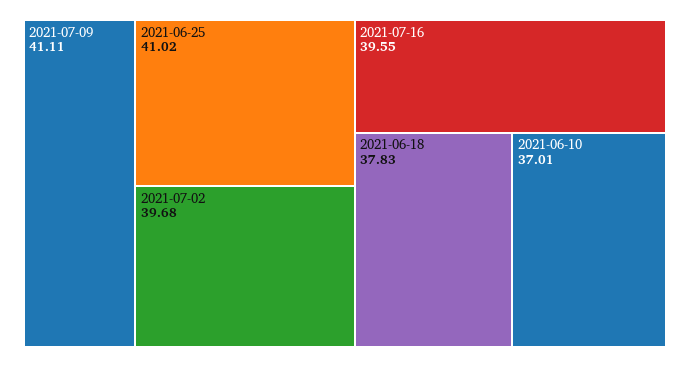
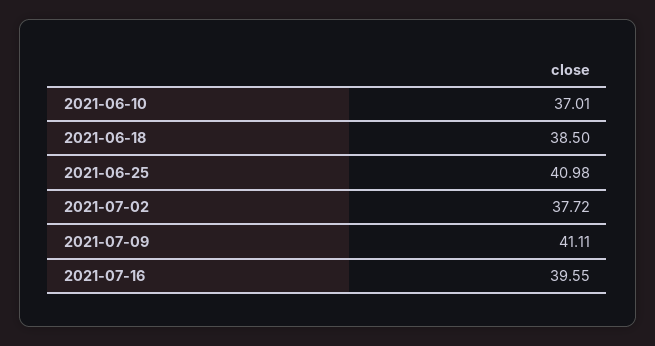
2021-06-25: 41.02 -> 40.98
2021-07-02: 39.68 -> 37.72
2021-06-18: 37.83 -> 38.5

